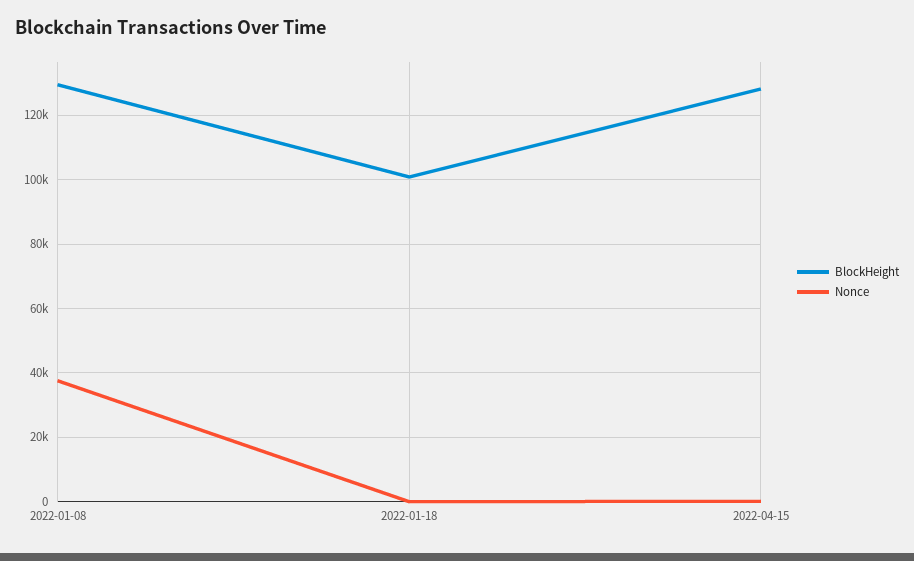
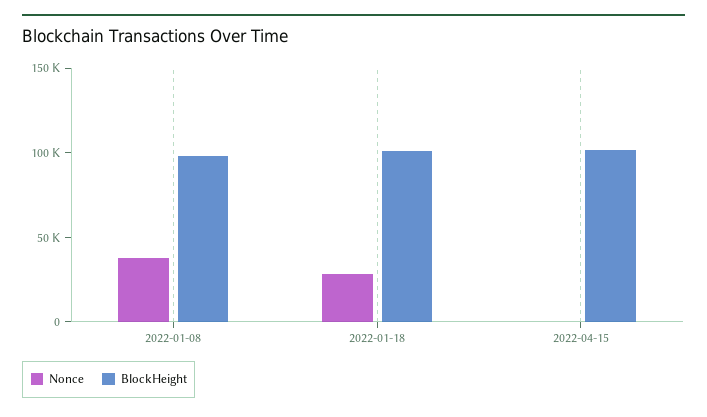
BlockHeight, 2022-01-08: 130000 -> 100000
Nonce, 2022-01-18: 0 -> 30000
BlockHeight, 2022-04-15: 128000 -> 100000

